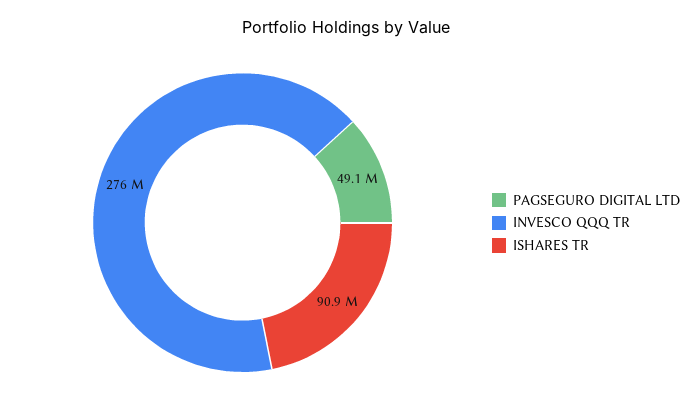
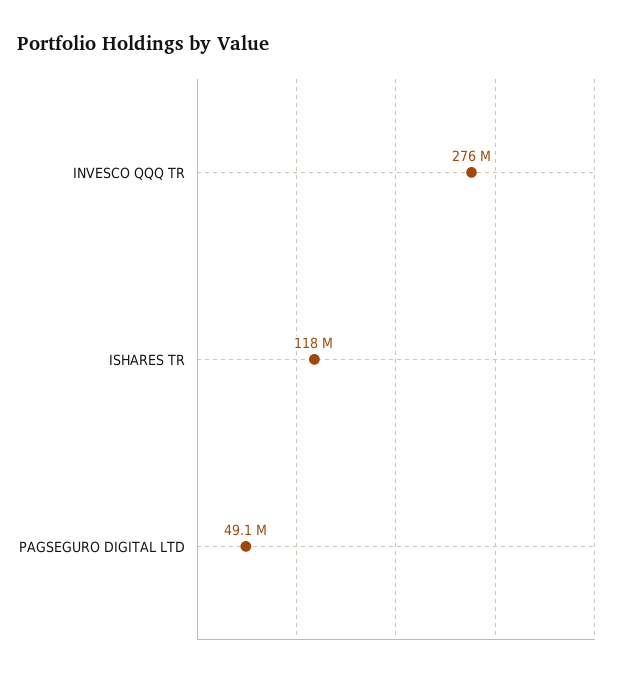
ISHARES TR: 90900000 -> 118000000

